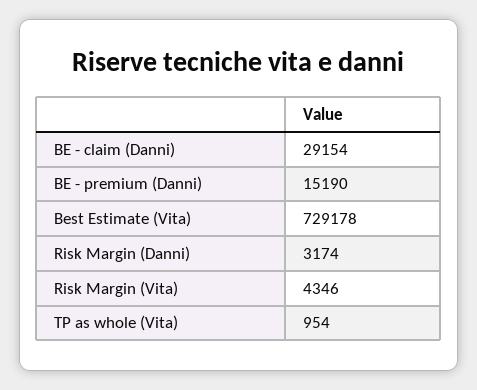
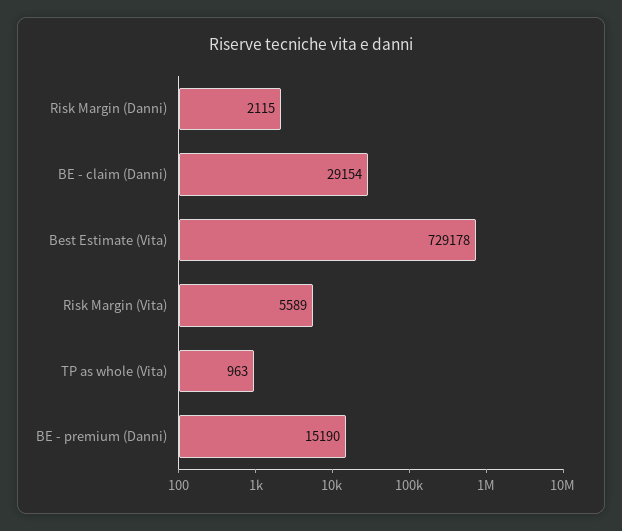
Risk Margin (Danni): 3174 -> 2115
Risk Margin (Vita): 4346 -> 5589
TP as whole (Vita): 954 -> 963

